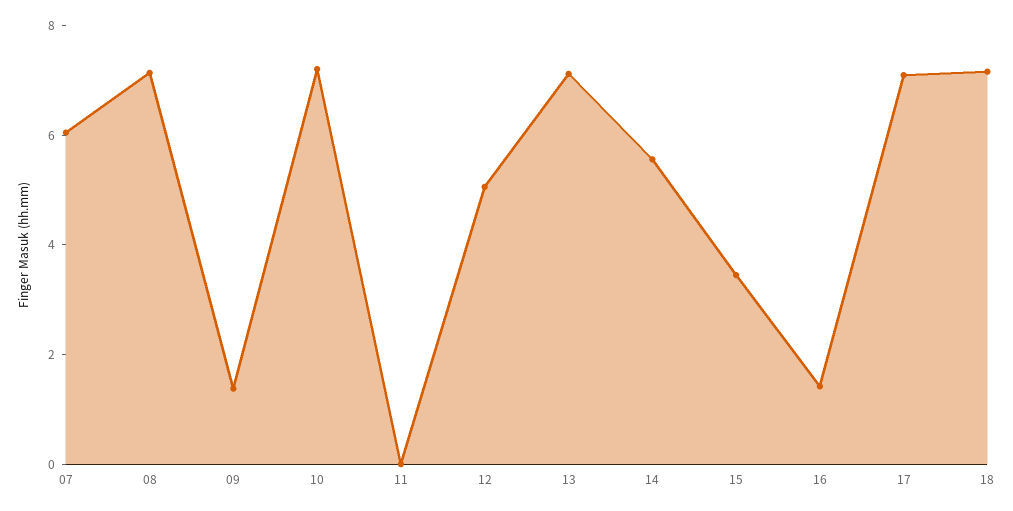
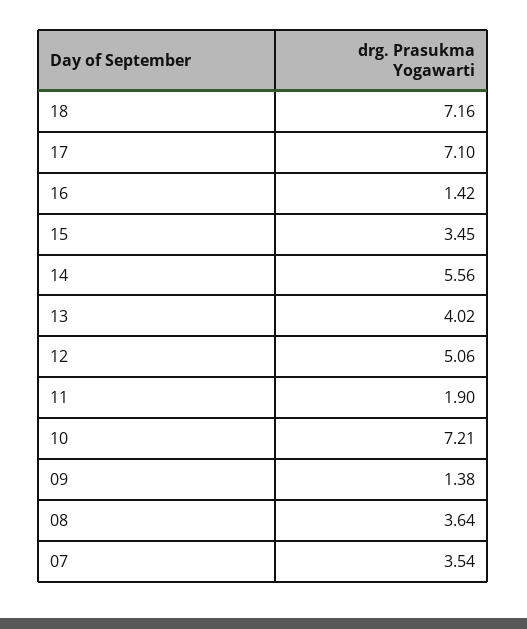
07: 6 -> 3.54
08: 7 -> 3.64
11: 0 -> 1.9
13: 7 -> 4.02

